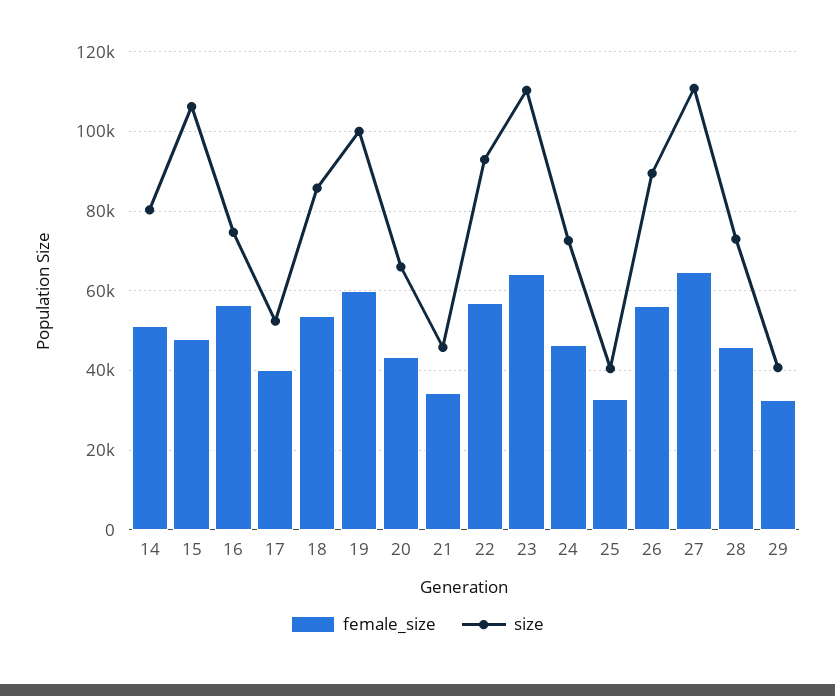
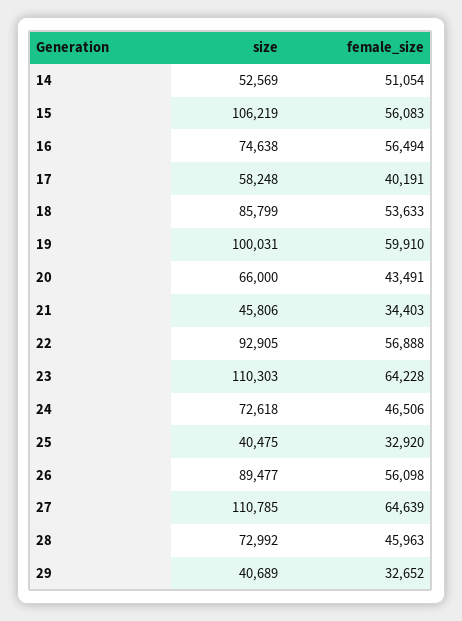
size, 14: 80000 -> 52569
female_size, 15: 48000 -> 56083
size, 17: 52000 -> 58248

